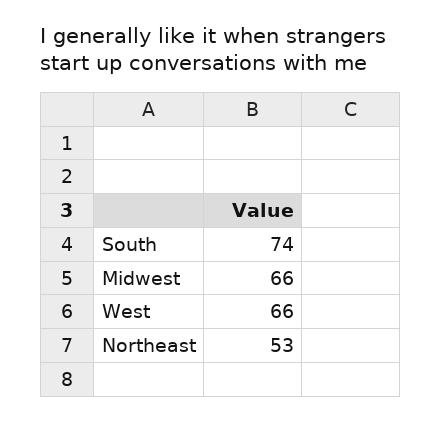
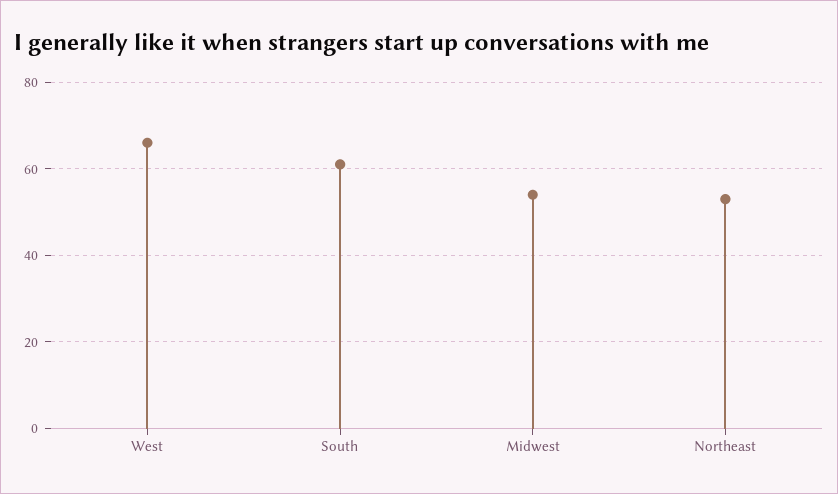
South: 74 -> 60
Midwest: 66 -> 55

